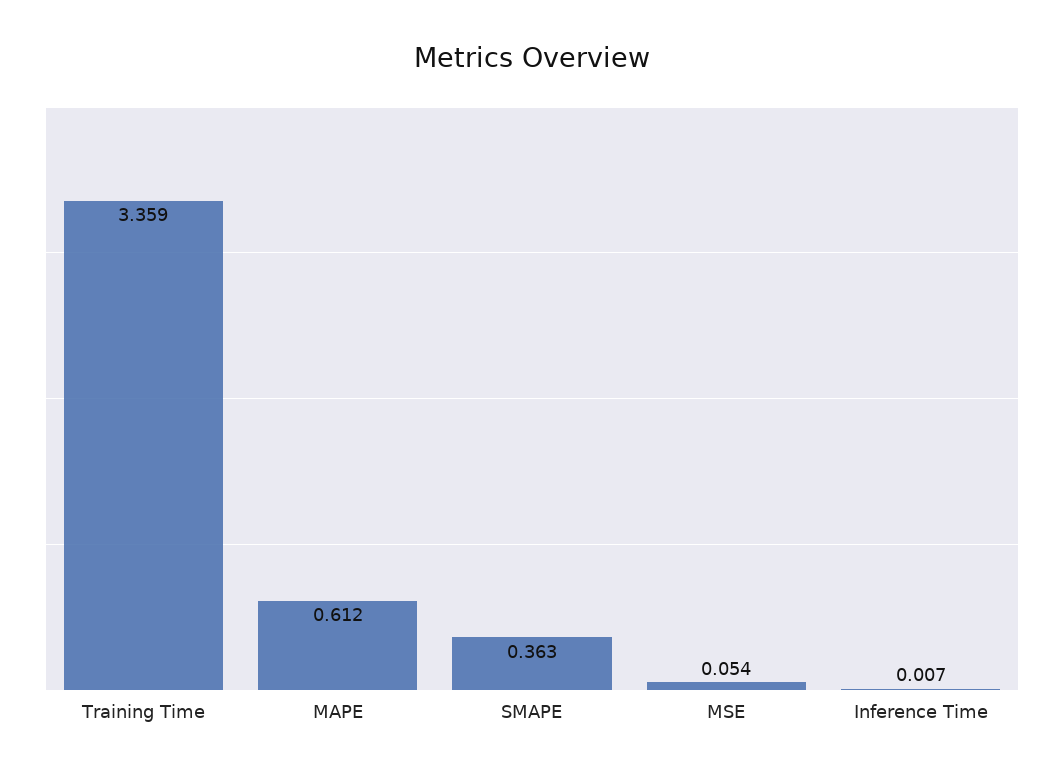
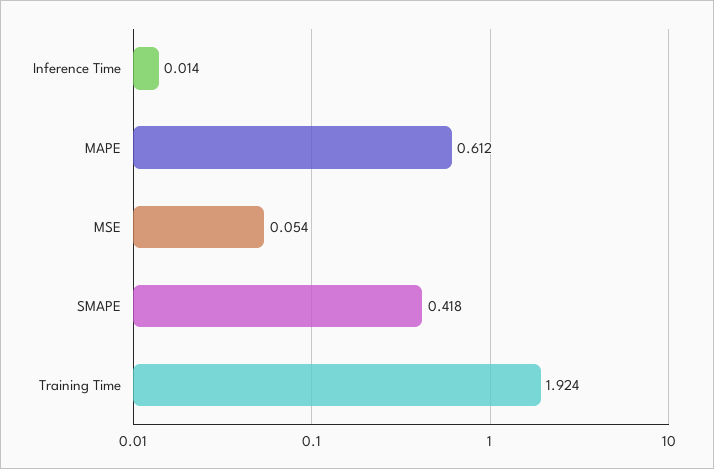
Training Time: 3.359 -> 1.924
SMAPE: 0.363 -> 0.418
Inference Time: 0.007 -> 0.014

